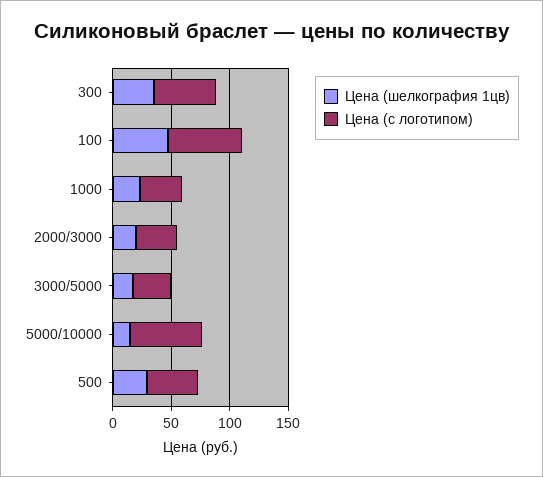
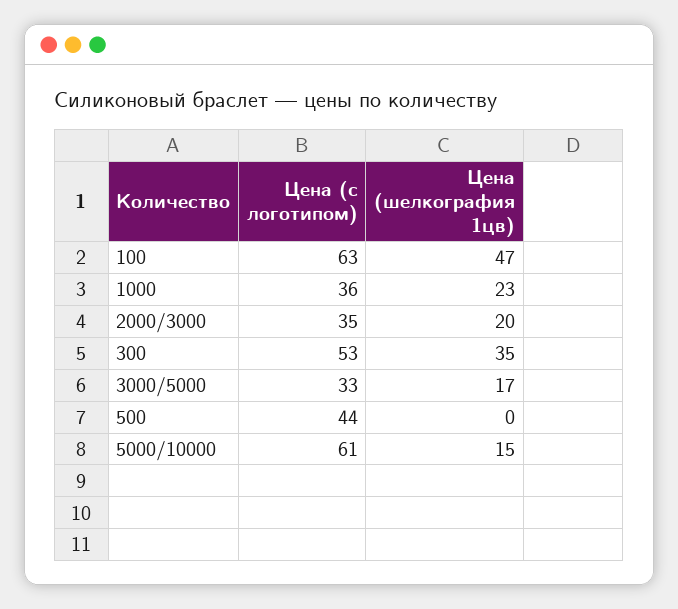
Цена (шелкография 1цв), 500: 30 -> 0

